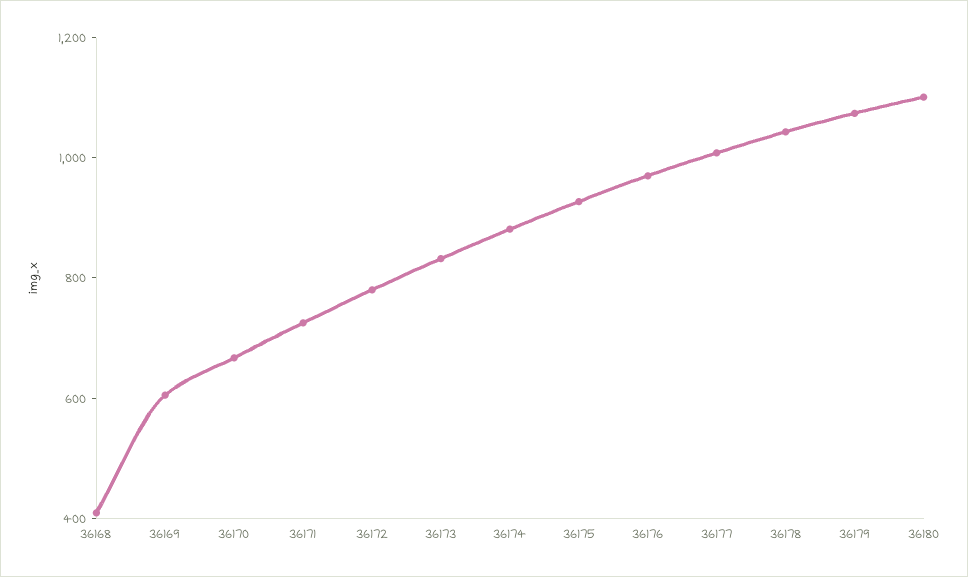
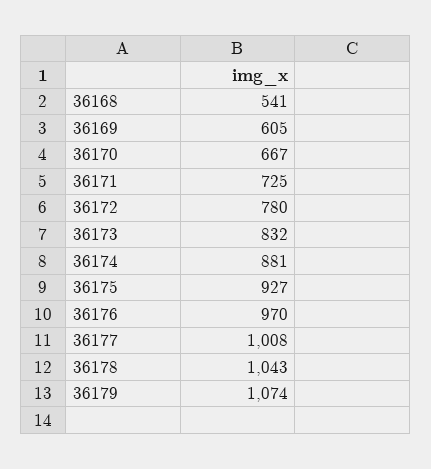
36168: 400 -> 541
36180: 1100 -> none

